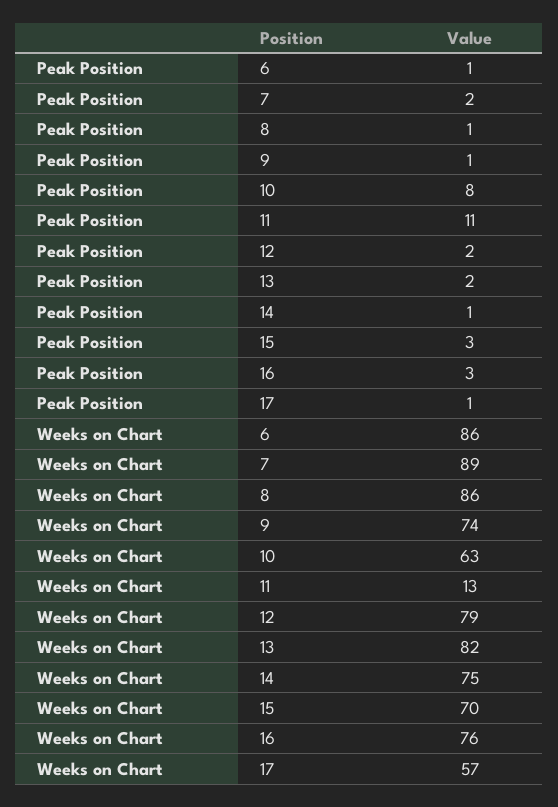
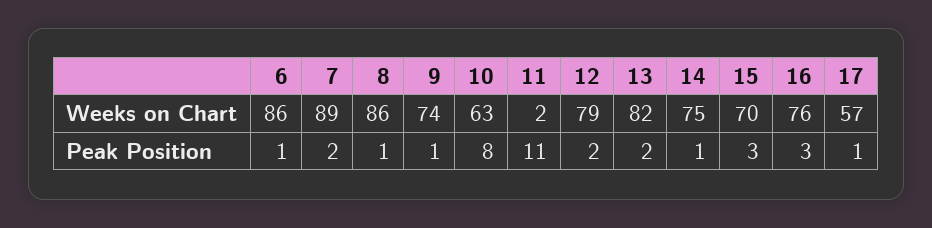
Weeks on Chart, 11: 13 -> 2

